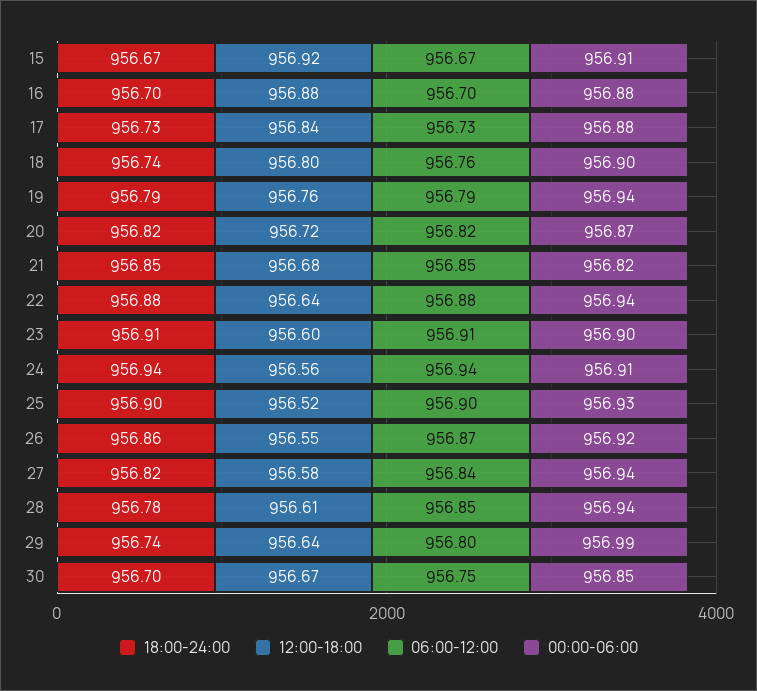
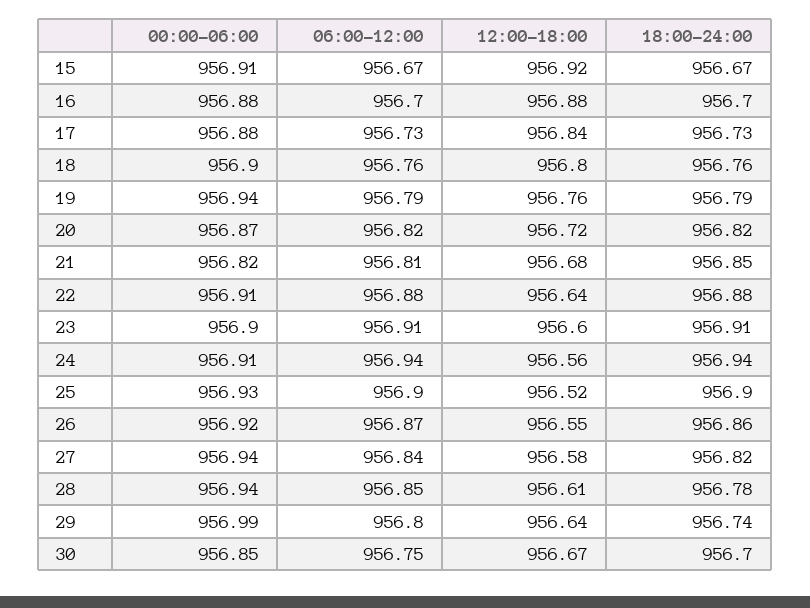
18:00-24:00, 18: 956.74 -> 956.76
06:00-12:00, 21: 956.85 -> 956.81
00:00-06:00, 22: 956.94 -> 956.91

